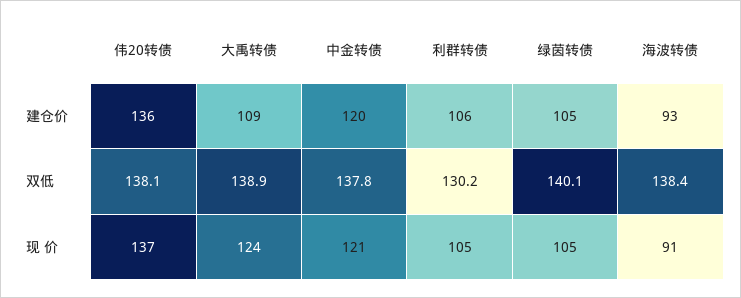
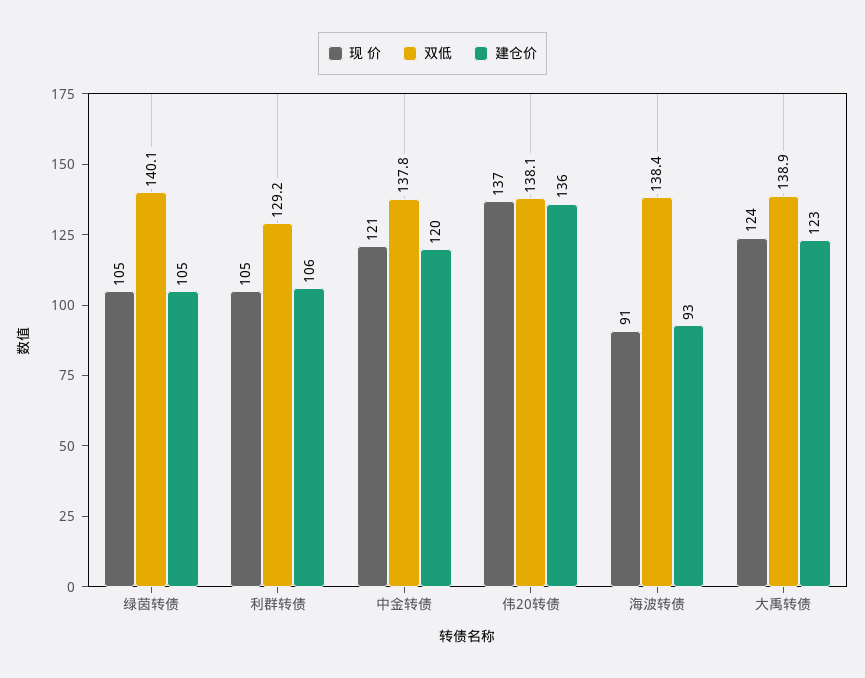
建仓价, 大禹转债: 109 -> 123
双低, 利群转债: 130.2 -> 129.2

